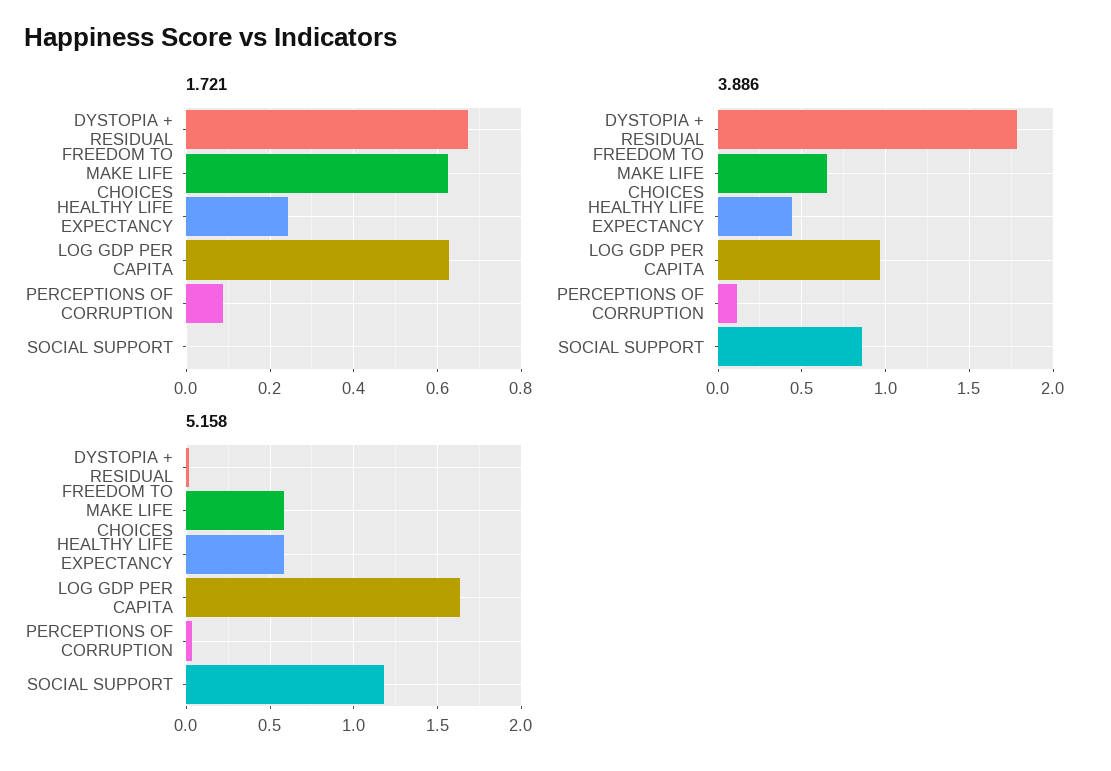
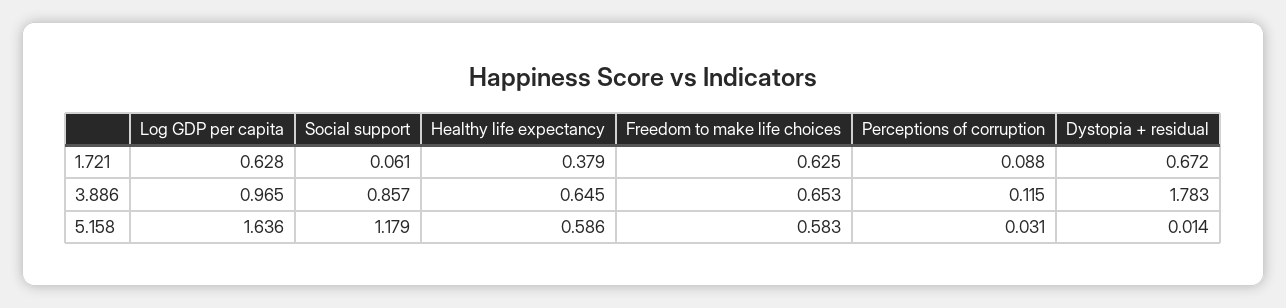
1.721, HEALTHY LIFE EXPECTANCY: 0.24 -> 0.379
1.721, SOCIAL SUPPORT: 0 -> 0.061
3.886, HEALTHY LIFE EXPECTANCY: 0.45 -> 0.645

